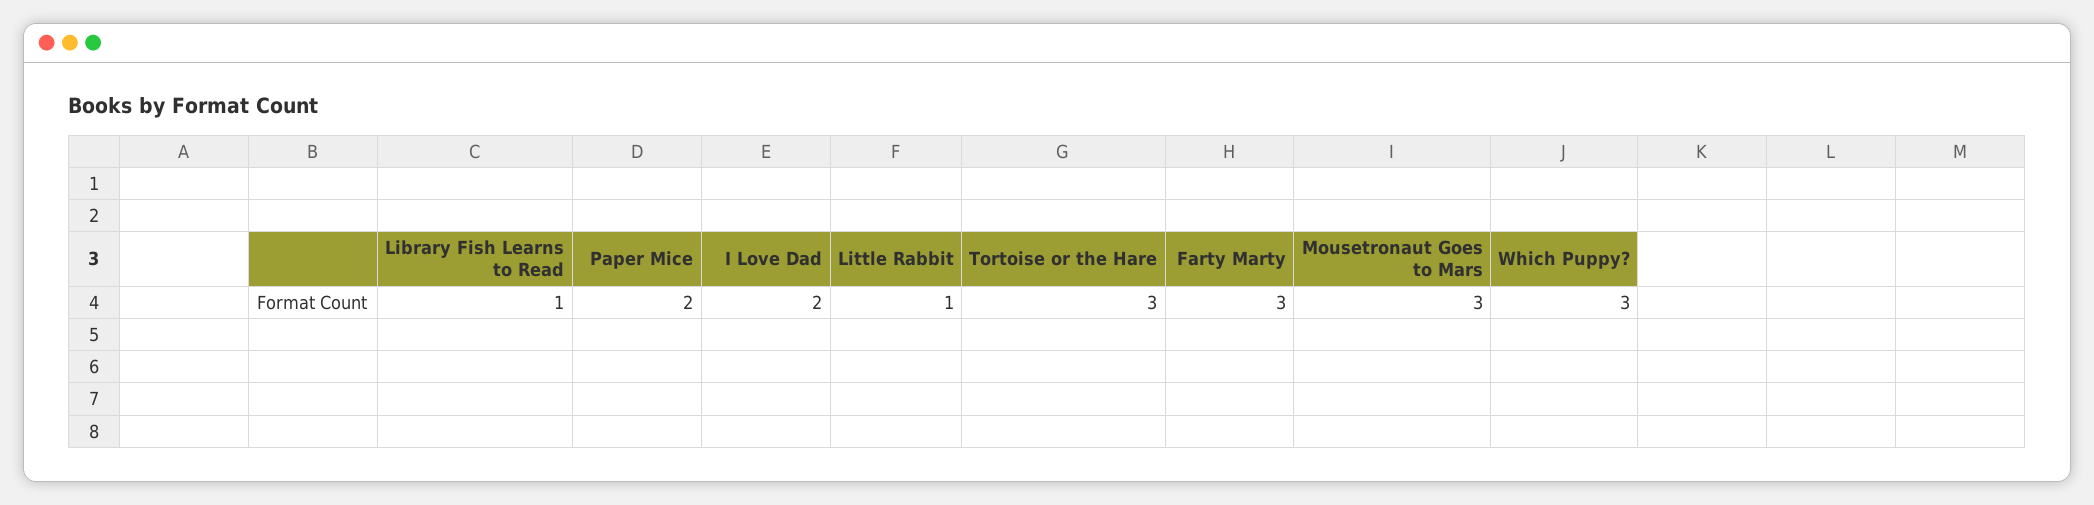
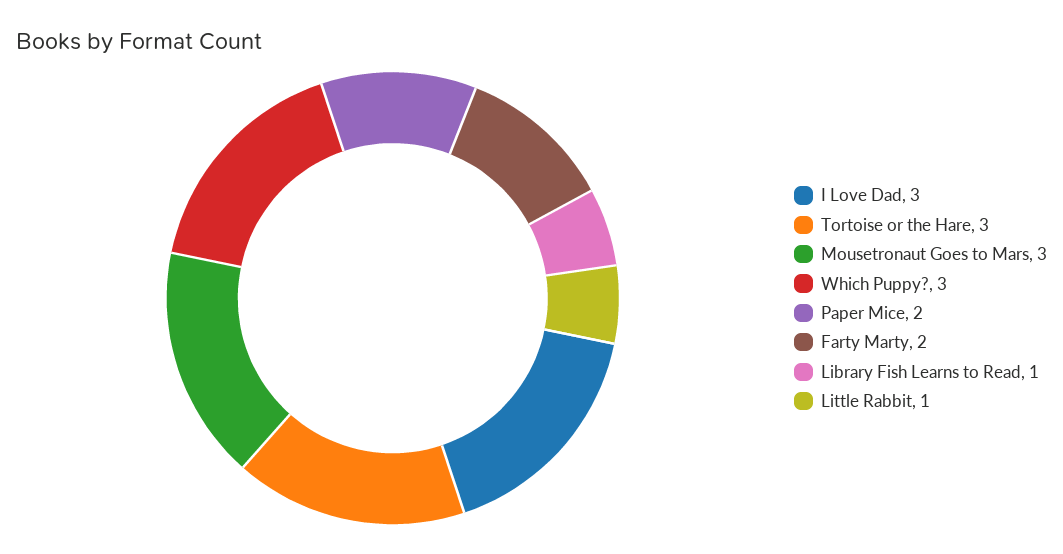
I Love Dad: 2 -> 3
Farty Marty: 3 -> 2

